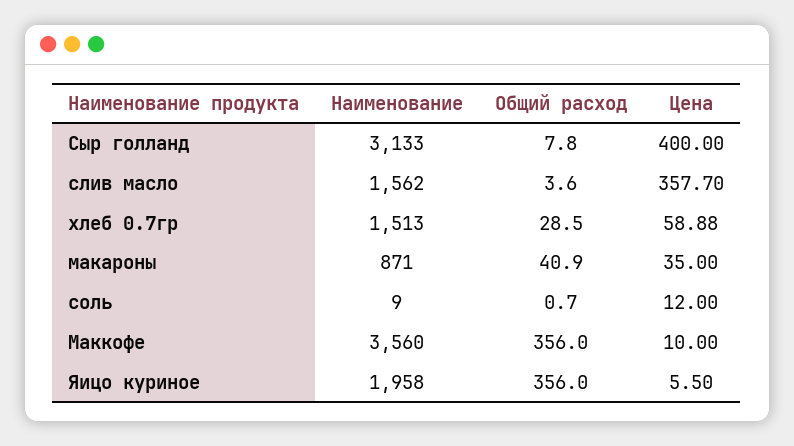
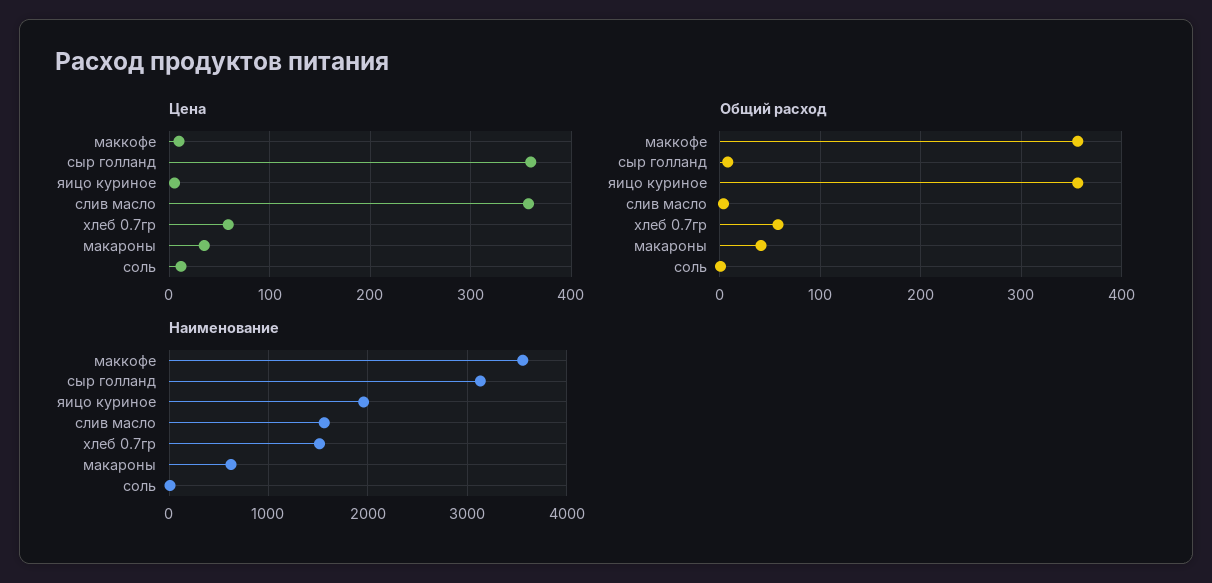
Цена, Сыр голланд: 400 -> 360
Общий расход, хлеб 0.7гр: 28.5 -> 60
Наименование, макароны: 871 -> 600

